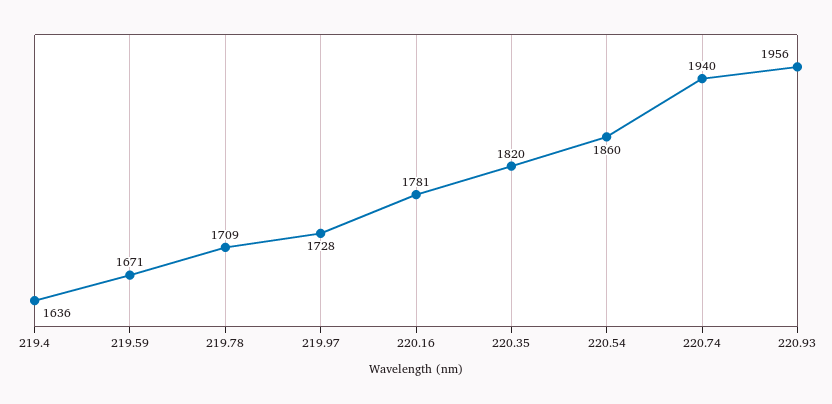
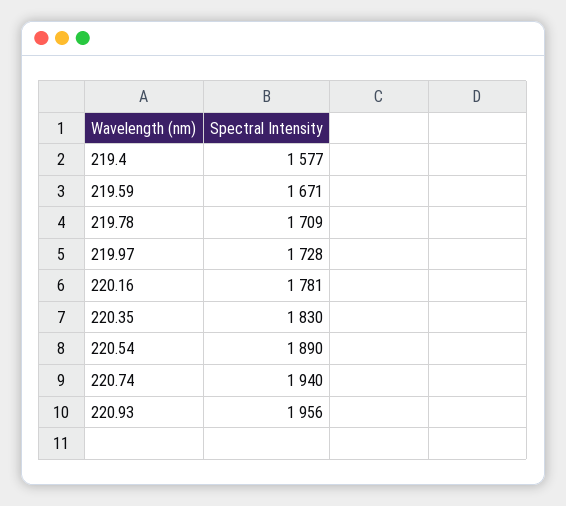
219.4: 1636 -> 1577
220.35: 1820 -> 1830
220.54: 1860 -> 1890

